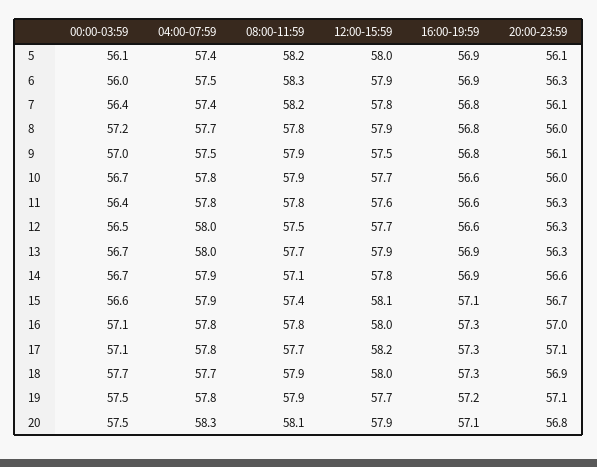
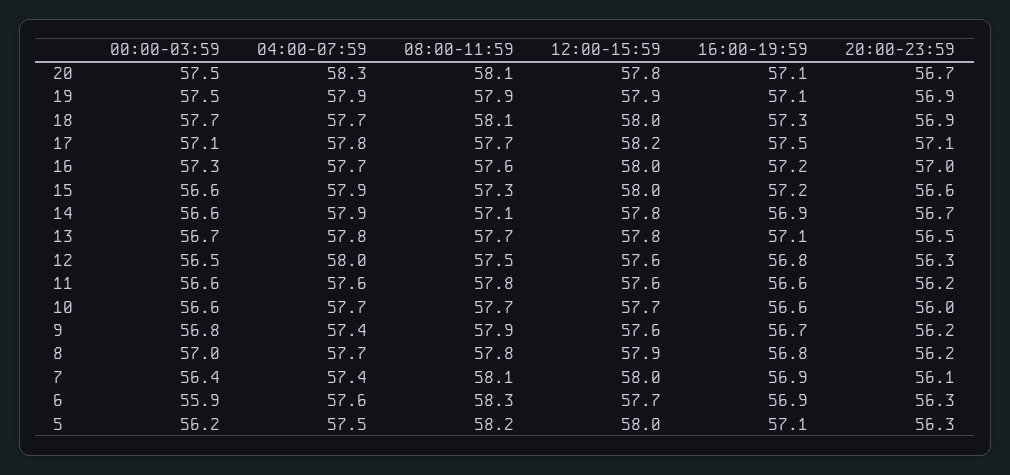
00:00-03:59, 5: 56.1 -> 56.2
04:00-07:59, 5: 57.4 -> 57.5
16:00-19:59, 5: 56.9 -> 57.1
20:00-23:59, 5: 56.1 -> 56.3
00:00-03:59, 6: 56 -> 55.9
04:00-07:59, 6: 57.5 -> 57.6
12:00-15:59, 6: 57.9 -> 57.7
08:00-11:59, 7: 58.2 -> 58.1
12:00-15:59, 7: 57.8 -> 58
16:00-19:59, 7: 56.8 -> 56.9
00:00-03:59, 8: 57.2 -> 57
20:00-23:59, 8: 56 -> 56.2
00:00-03:59, 9: 57 -> 56.8
04:00-07:59, 9: 57.5 -> 57.4
12:00-15:59, 9: 57.5 -> 57.6
16:00-19:59, 9: 56.8 -> 56.7
20:00-23:59, 9: 56.1 -> 56.2
00:00-03:59, 10: 56.7 -> 56.6
04:00-07:59, 10: 57.8 -> 57.7
08:00-11:59, 10: 57.9 -> 57.7
00:00-03:59, 11: 56.4 -> 56.6
04:00-07:59, 11: 57.8 -> 57.6
20:00-23:59, 11: 56.3 -> 56.2
12:00-15:59, 12: 57.7 -> 57.6
16:00-19:59, 12: 56.6 -> 56.8
04:00-07:59, 13: 58 -> 57.8
12:00-15:59, 13: 57.9 -> 57.8
16:00-19:59, 13: 56.9 -> 57.1
20:00-23:59, 13: 56.3 -> 56.5
00:00-03:59, 14: 56.7 -> 56.6
20:00-23:59, 14: 56.6 -> 56.7
08:00-11:59, 15: 57.4 -> 57.3
12:00-15:59, 15: 58.1 -> 58
16:00-19:59, 15: 57.1 -> 57.2
20:00-23:59, 15: 56.7 -> 56.6
00:00-03:59, 16: 57.1 -> 57.3
04:00-07:59, 16: 57.8 -> 57.7
08:00-11:59, 16: 57.8 -> 57.6
16:00-19:59, 16: 57.3 -> 57.2
16:00-19:59, 17: 57.3 -> 57.5
08:00-11:59, 18: 57.9 -> 58.1
04:00-07:59, 19: 57.8 -> 57.9
12:00-15:59, 19: 57.7 -> 57.9
16:00-19:59, 19: 57.2 -> 57.1
20:00-23:59, 19: 57.1 -> 56.9
12:00-15:59, 20: 57.9 -> 57.8
20:00-23:59, 20: 56.8 -> 56.7

